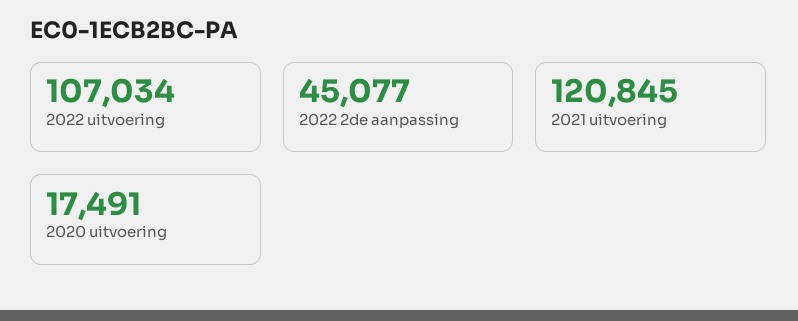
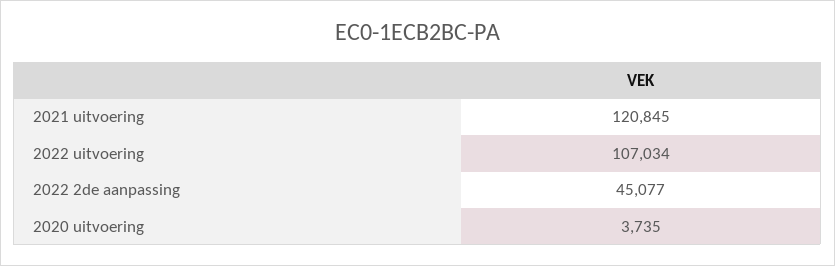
2020 uitvoering: 17491 -> 3735

